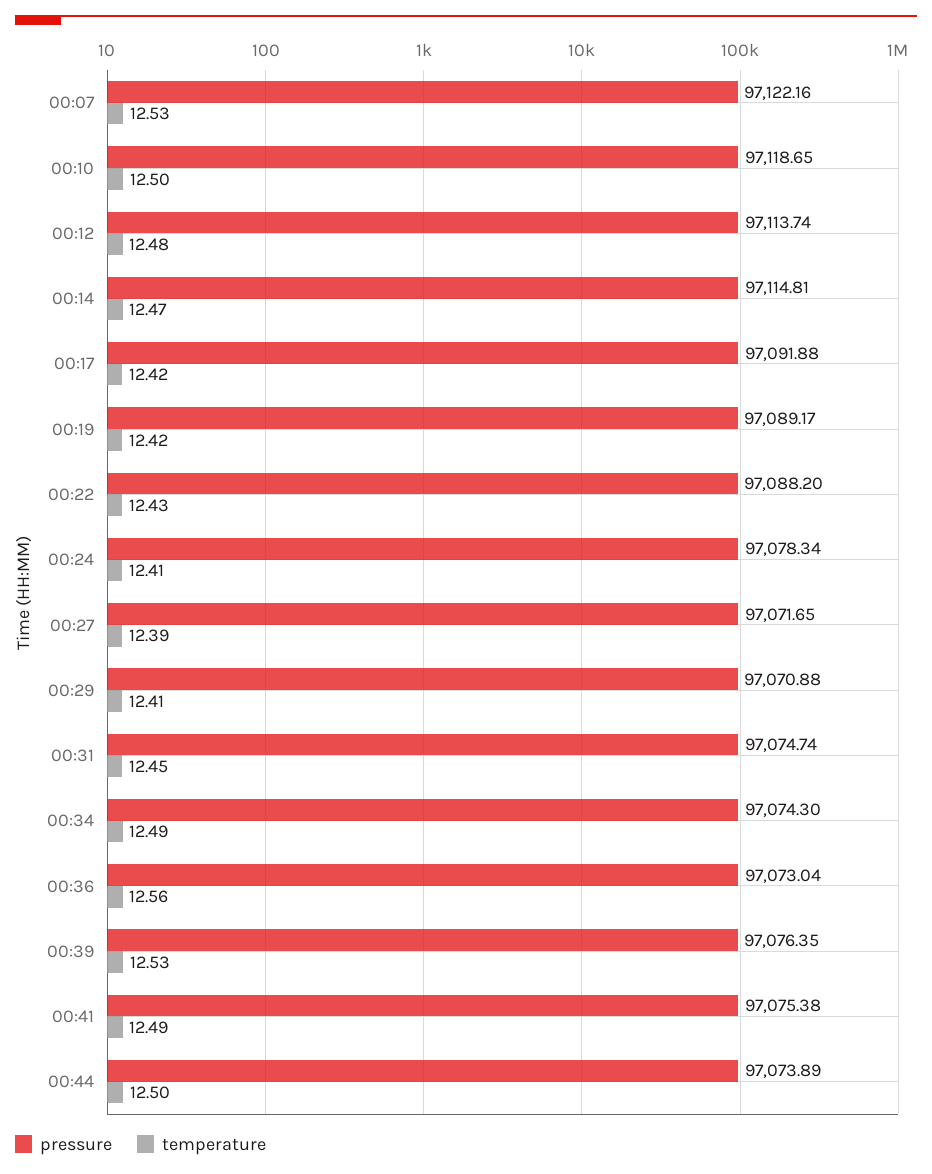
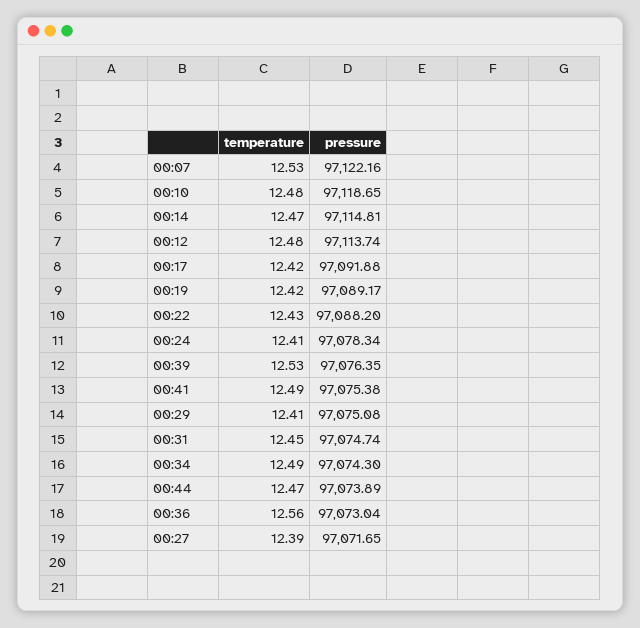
temperature, 00:10: 12.5 -> 12.48
pressure, 00:29: 97070.88 -> 97075.08
temperature, 00:44: 12.5 -> 12.47

